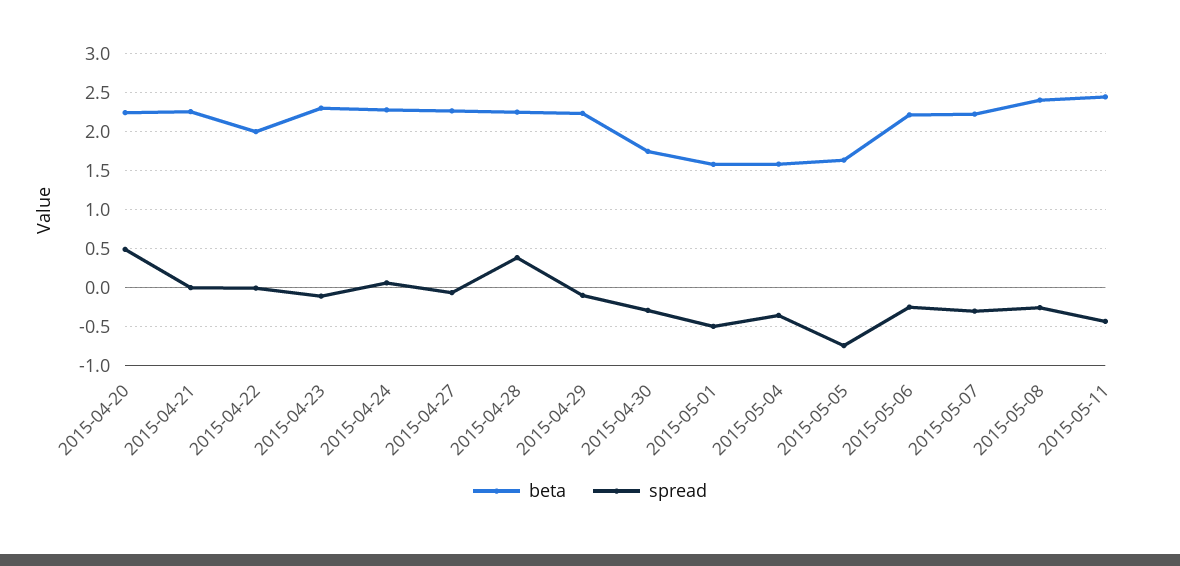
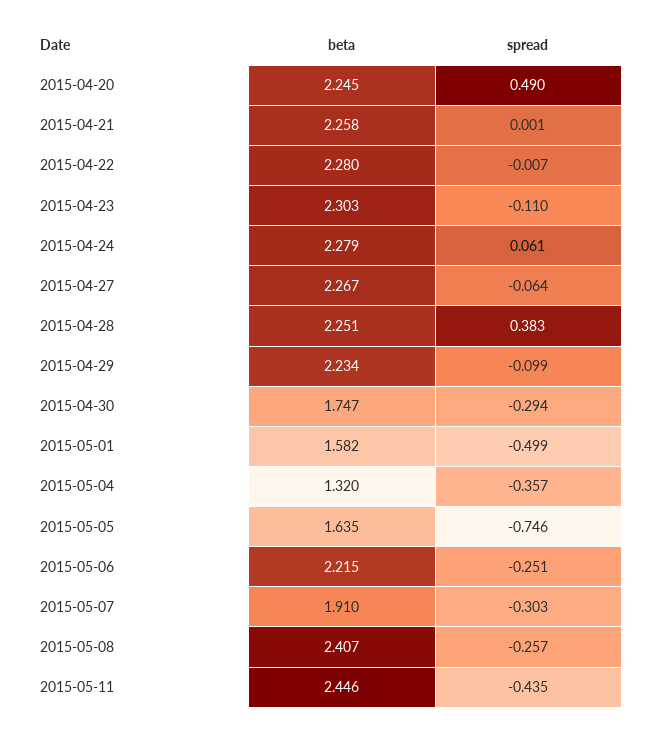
beta, 2015-04-22: 2 -> 2.28
beta, 2015-05-04: 1.6 -> 1.32
beta, 2015-05-07: 2.2 -> 1.91

